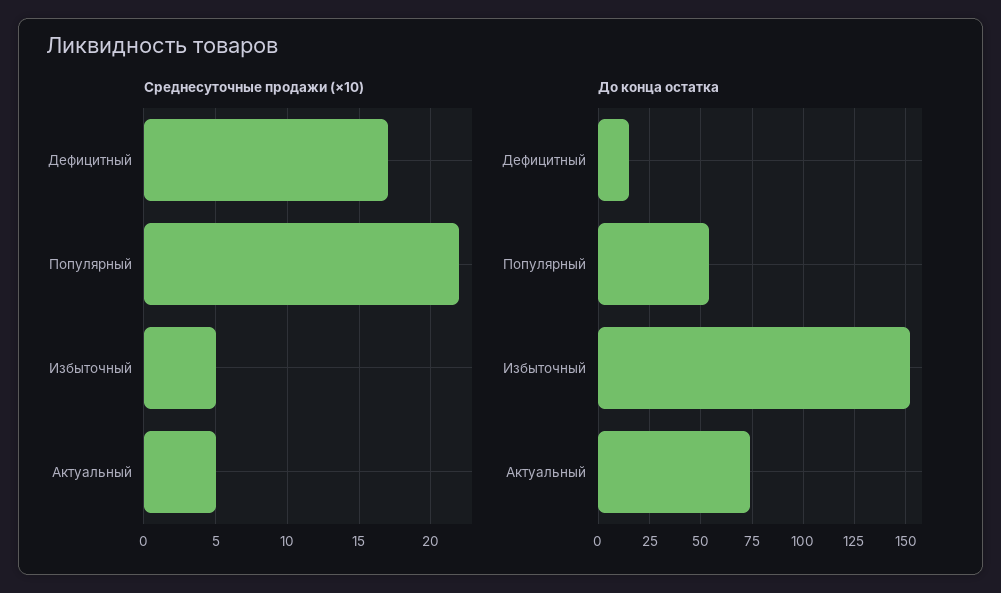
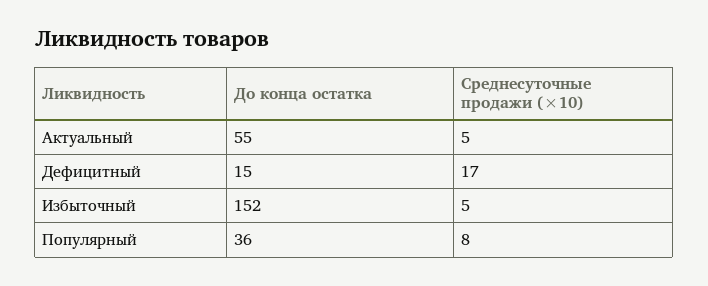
Среднесуточные продажи (×10), Популярный: 22 -> 8
До конца остатка, Популярный: 55 -> 36
До конца остатка, Актуальный: 75 -> 55

